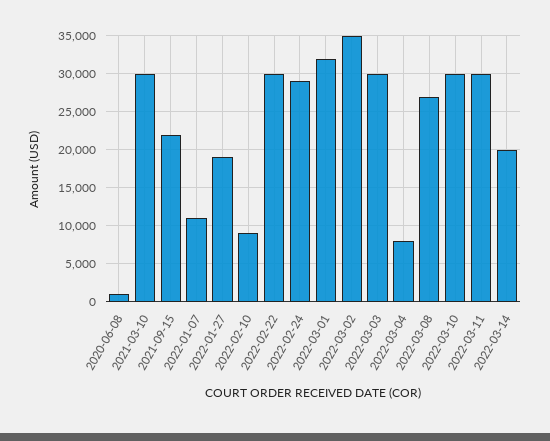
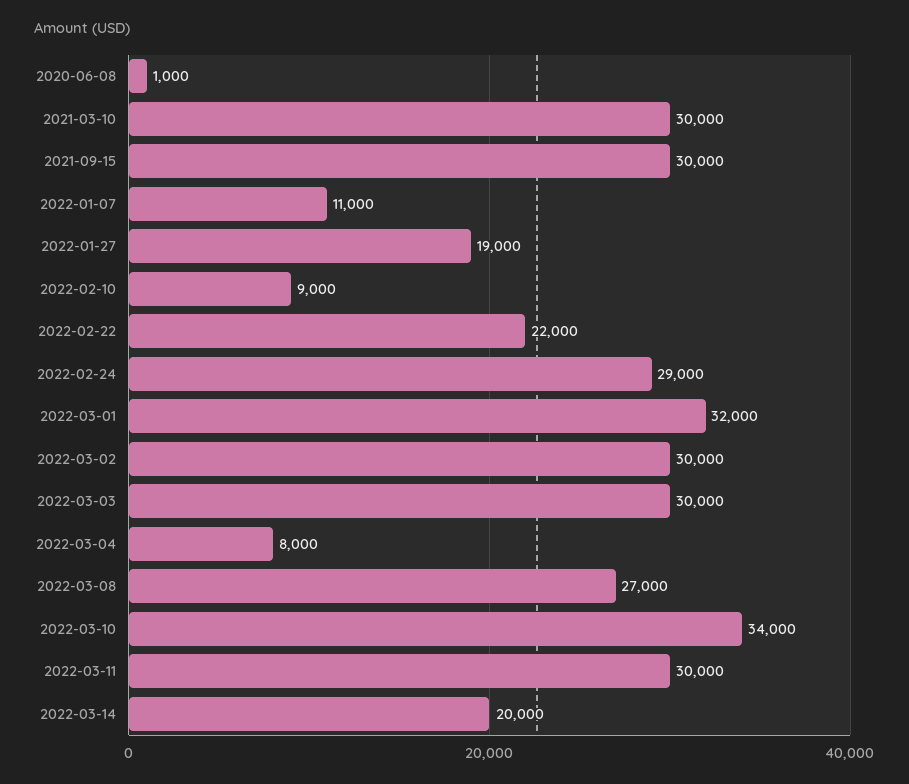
2021-09-15: 22000 -> 30000
2022-02-22: 30000 -> 22000
2022-03-02: 35000 -> 30000
2022-03-10: 30000 -> 34000

